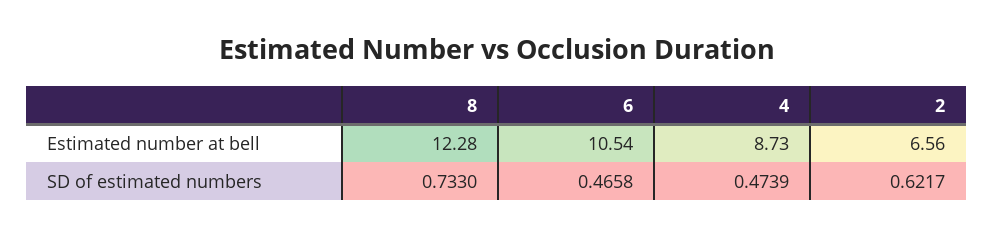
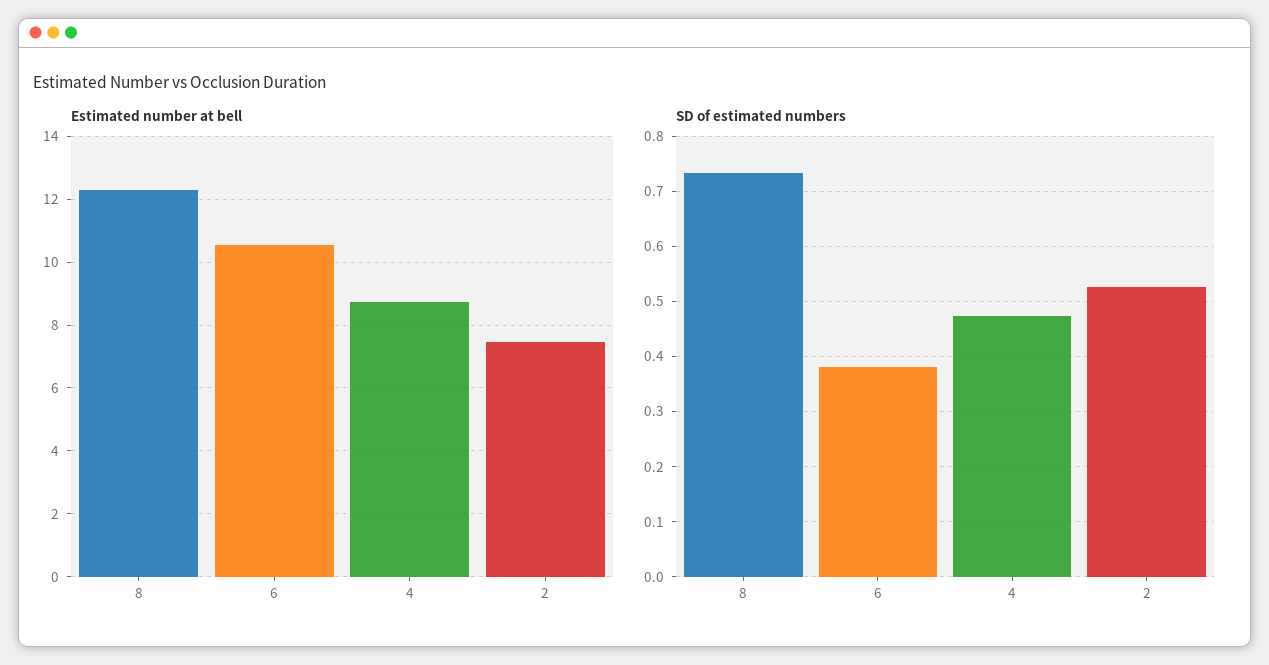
Estimated number at bell, 2: 6.56 -> 7.4
SD of estimated numbers, 6: 0.4658 -> 0.38
SD of estimated numbers, 2: 0.6217 -> 0.52

